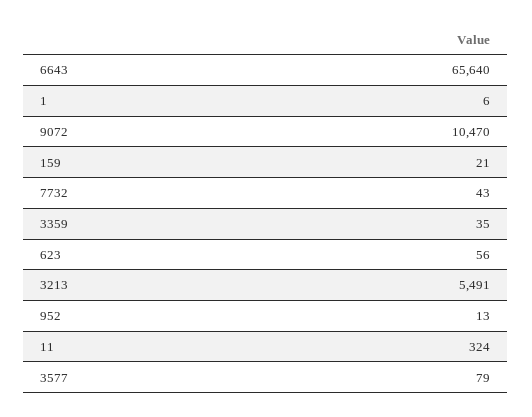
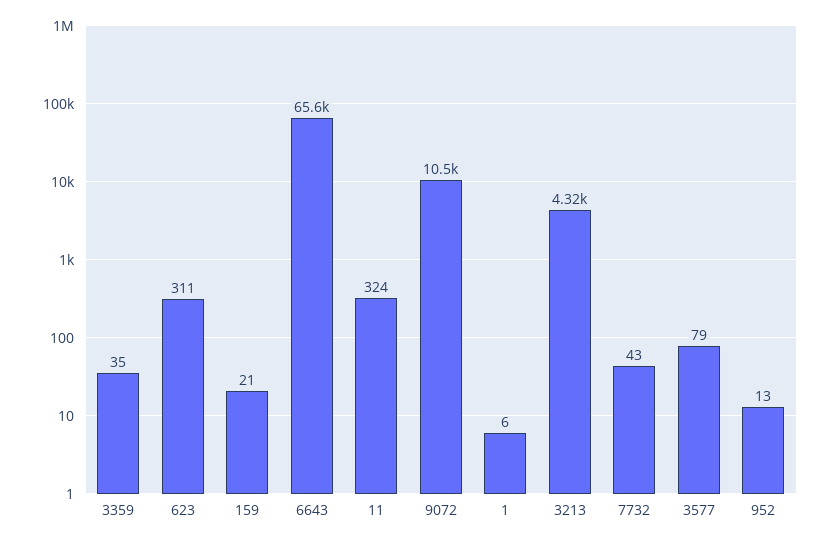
623: 56 -> 311
3213: 5491 -> 4320

